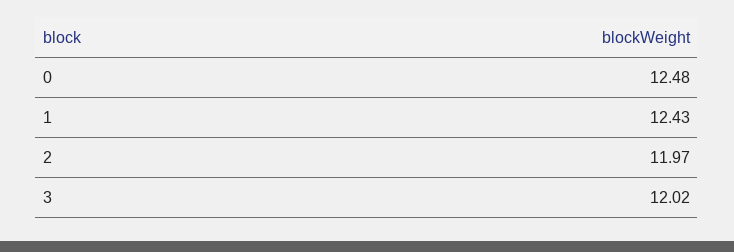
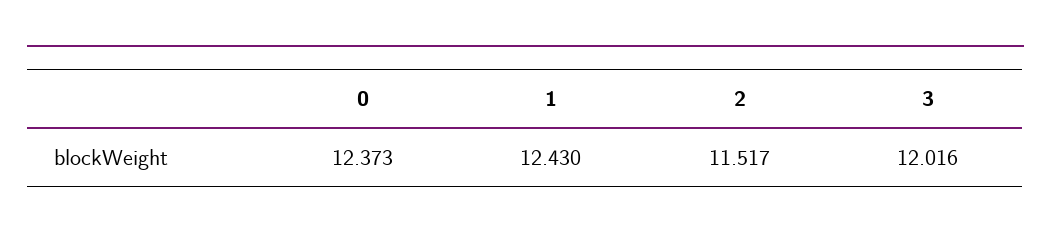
0: 12.48 -> 12.373
2: 11.97 -> 11.517

